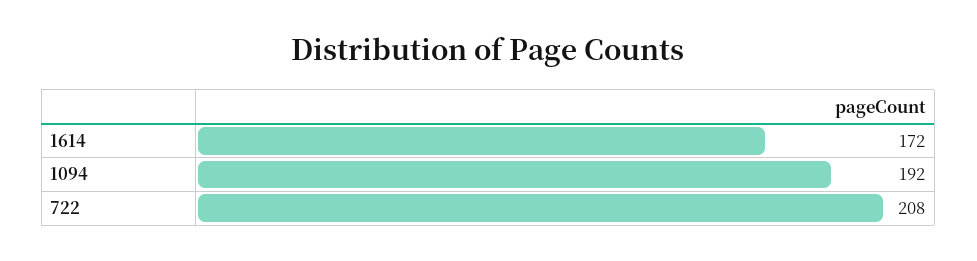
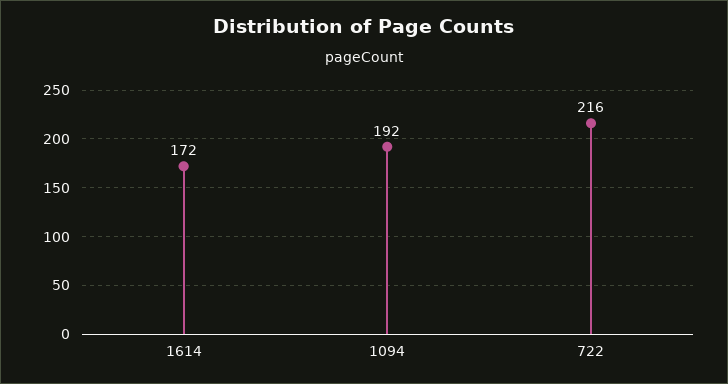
722: 208 -> 216

